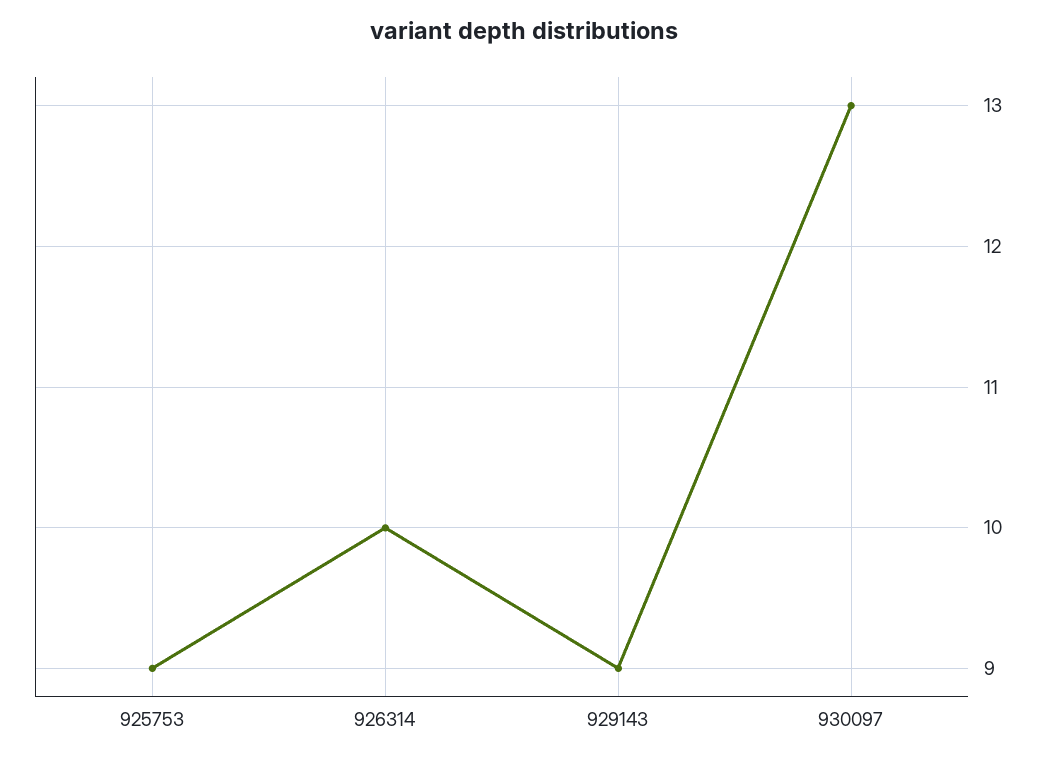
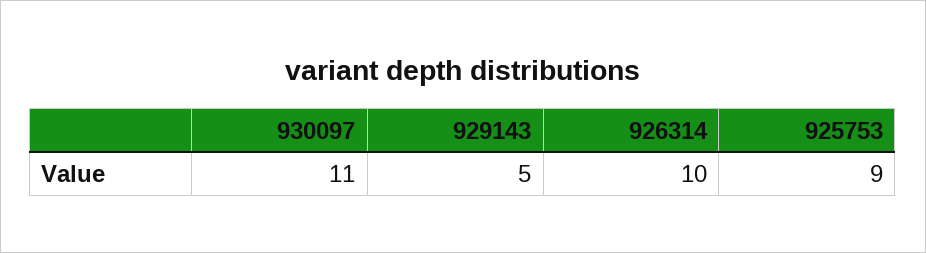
929143: 9 -> 5
930097: 13 -> 11

